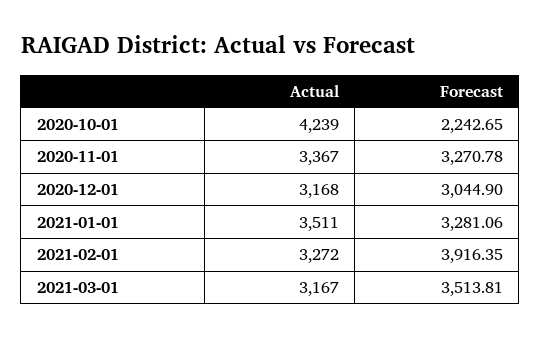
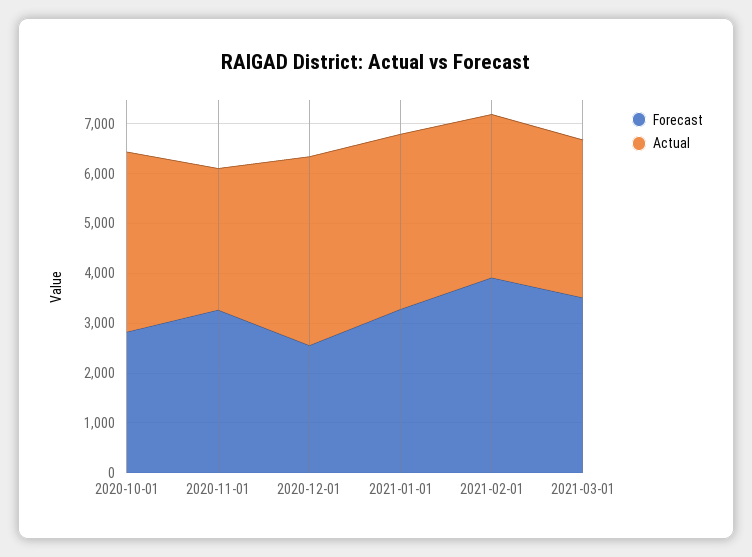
Actual, 2020-10-01: 4239 -> 3600
Forecast, 2020-10-01: 2242.65 -> 2800
Actual, 2020-11-01: 3367 -> 2800
Actual, 2020-12-01: 3168 -> 3800
Forecast, 2020-12-01: 3044.9 -> 2600

